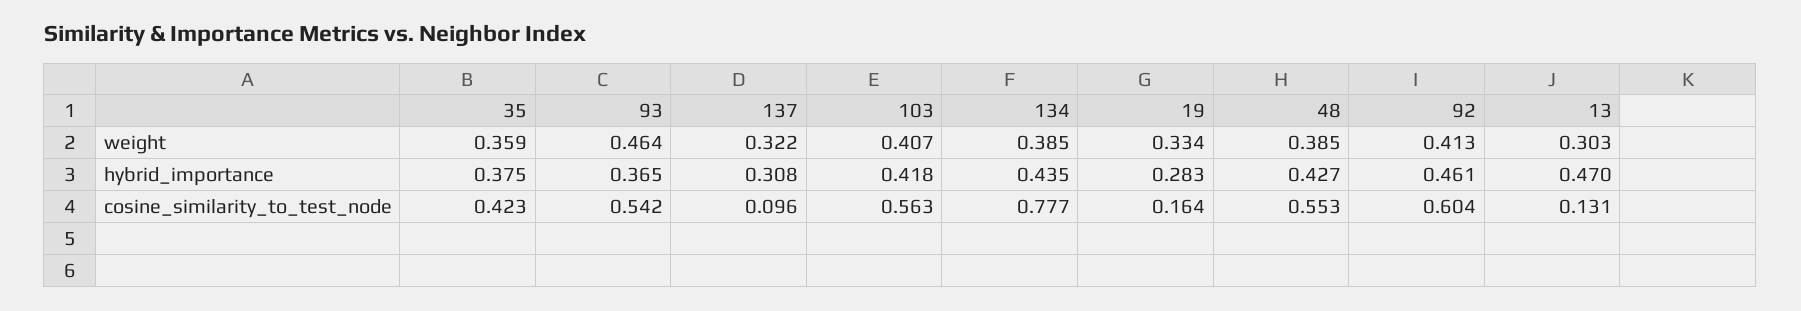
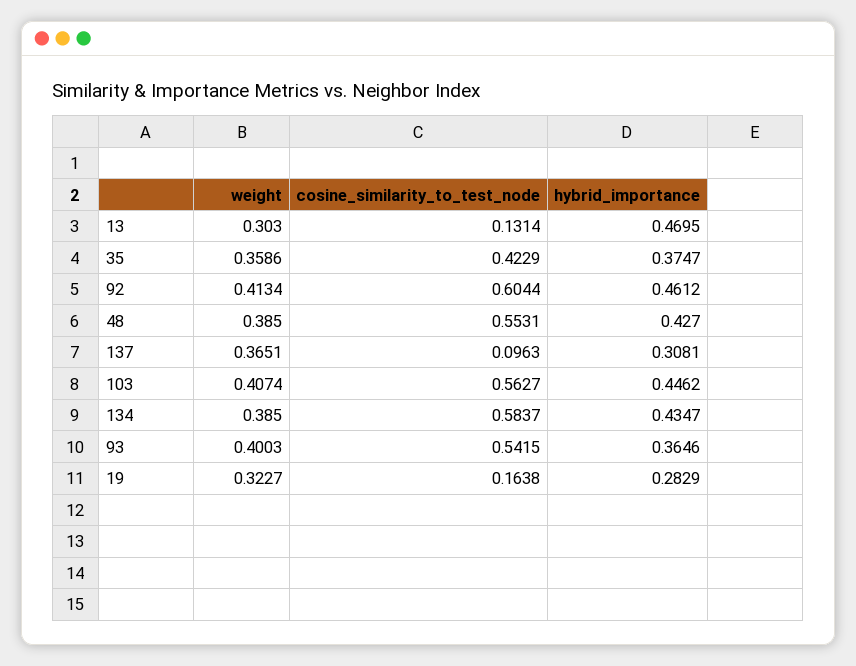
93, weight: 0.464 -> 0.4003
137, weight: 0.322 -> 0.3651
19, weight: 0.334 -> 0.3227
103, hybrid_importance: 0.418 -> 0.4462
134, cosine_similarity_to_test_node: 0.777 -> 0.5837

